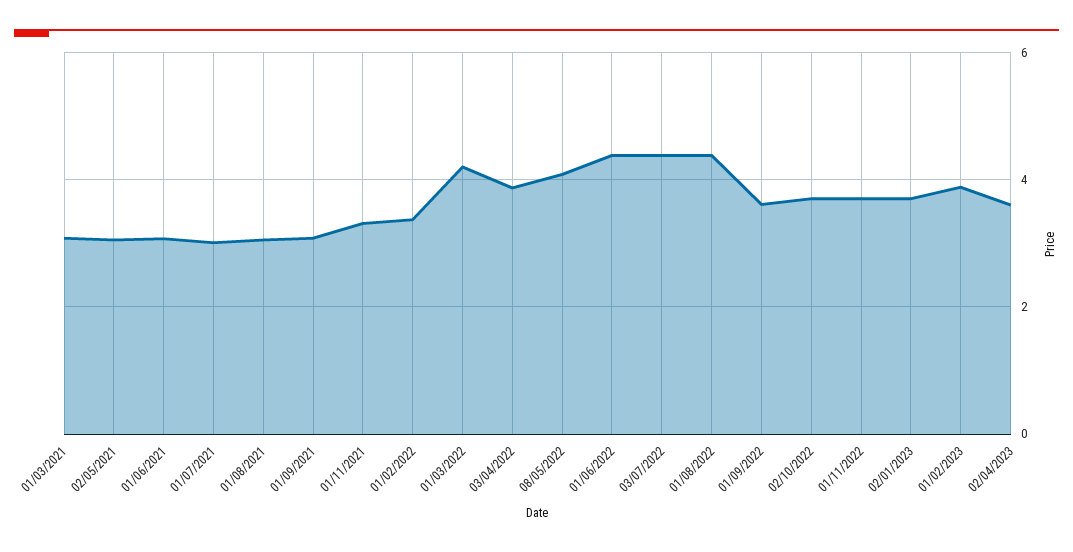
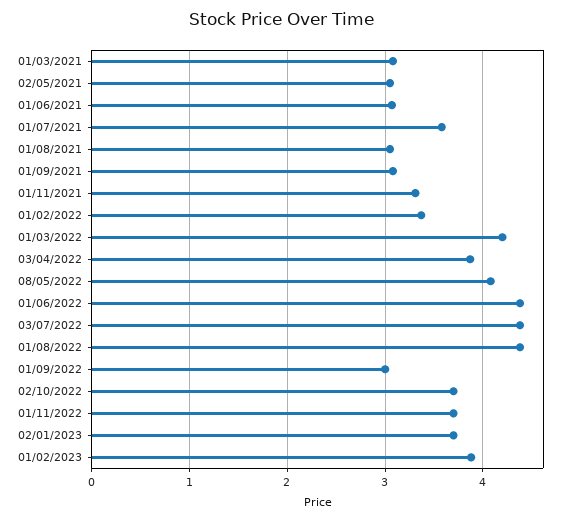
01/07/2021: 3 -> 3.6
01/09/2022: 3.6 -> 3
02/04/2023: 3.6 -> none

